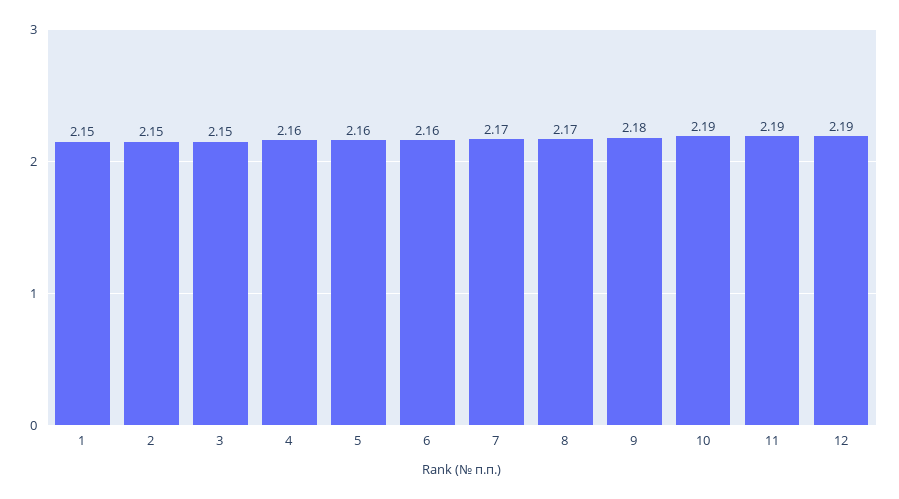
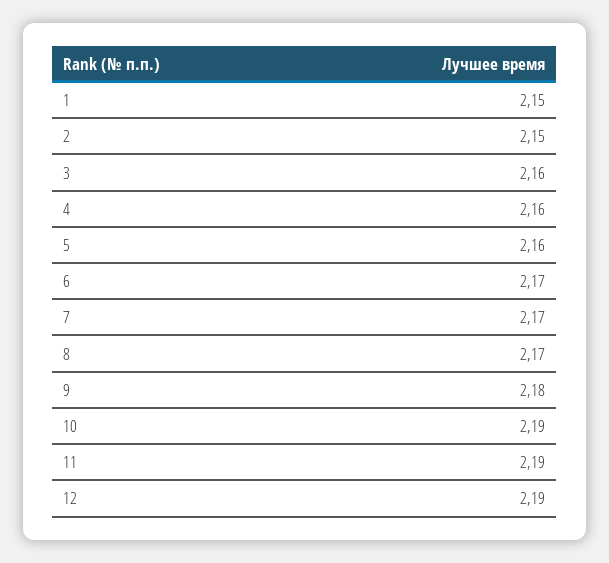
3: 2.15 -> 2.16
6: 2.16 -> 2.17

